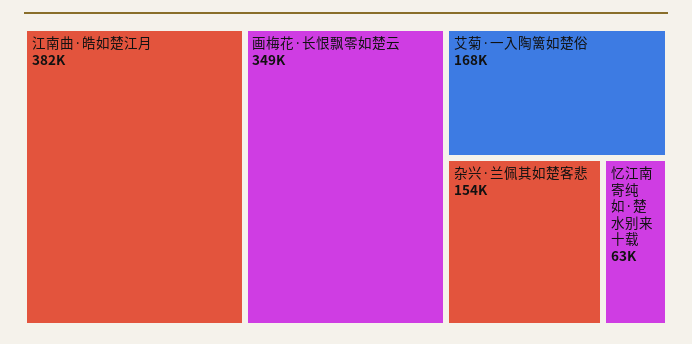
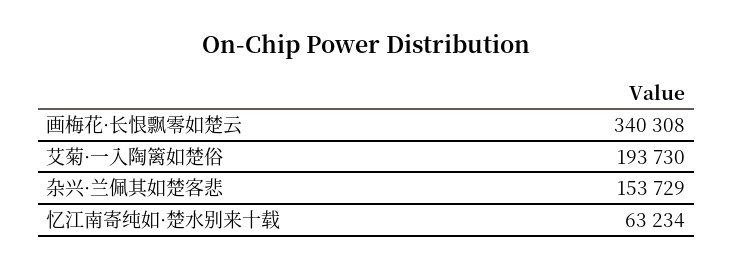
江南曲·皓如楚江月: 382000 -> none
画梅花·长恨飘零如楚云: 349000 -> 340308
艾菊·一入陶篱如楚俗: 168000 -> 193730

